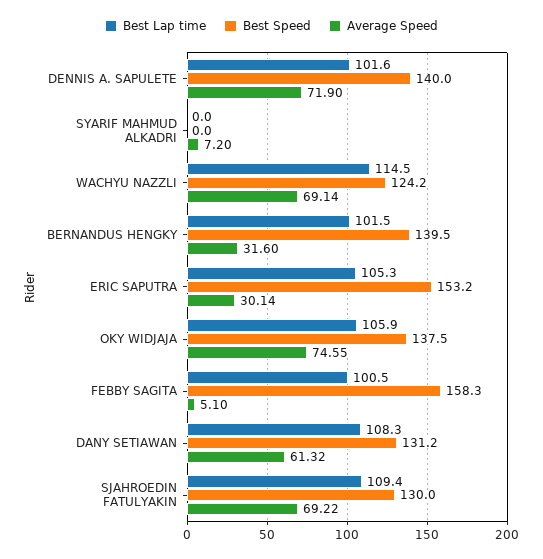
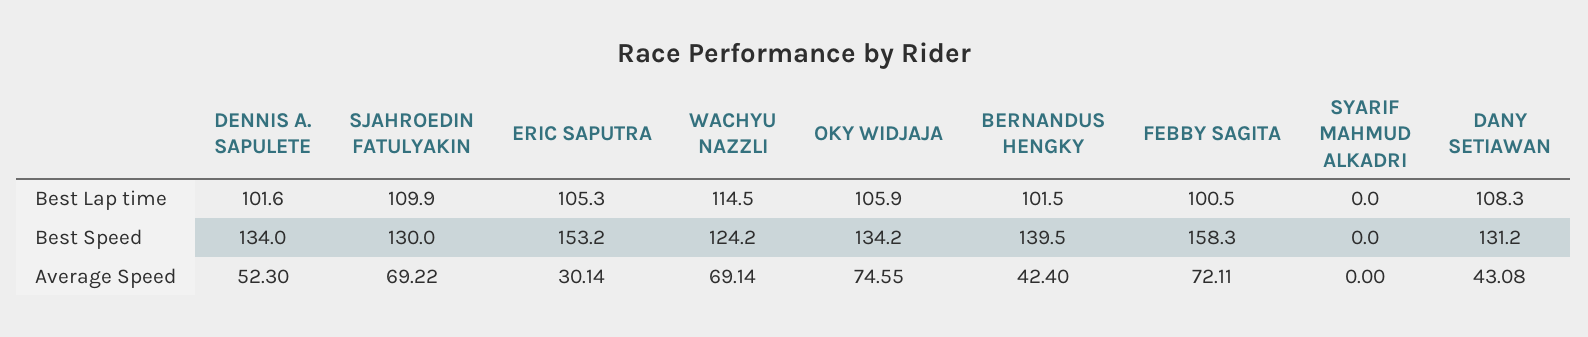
Best Speed, DENNIS A. SAPULETE: 140 -> 134
Average Speed, DENNIS A. SAPULETE: 71.9 -> 52.3
Average Speed, SYARIF MAHMUD ALKADRI: 7.2 -> 0
Average Speed, BERNANDUS HENGKY: 31.6 -> 42.4
Best Speed, OKY WIDJAJA: 137.5 -> 134.2
Average Speed, FEBBY SAGITA: 5.1 -> 72.11
Average Speed, DANY SETIAWAN: 61.32 -> 43.08
Best Lap time, SJAHROEDIN FATULYAKIN: 109.4 -> 109.9

